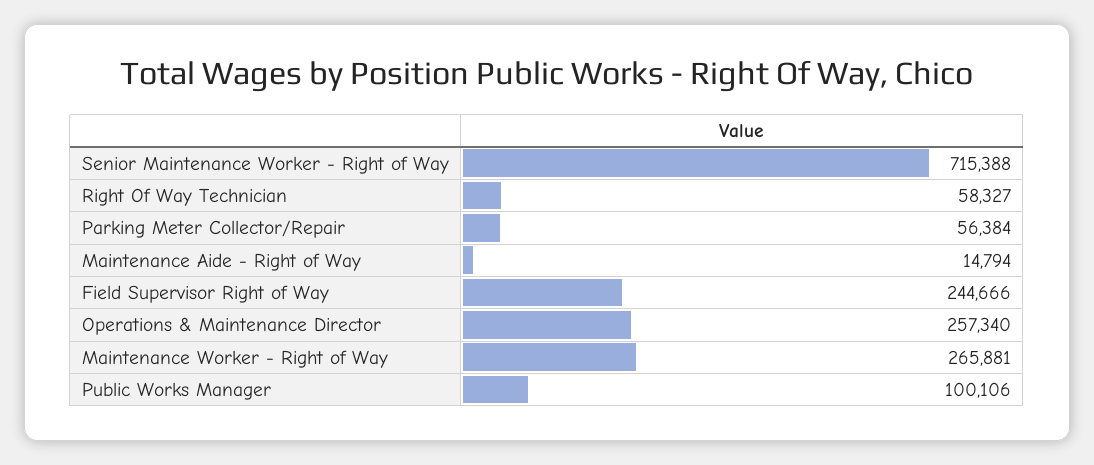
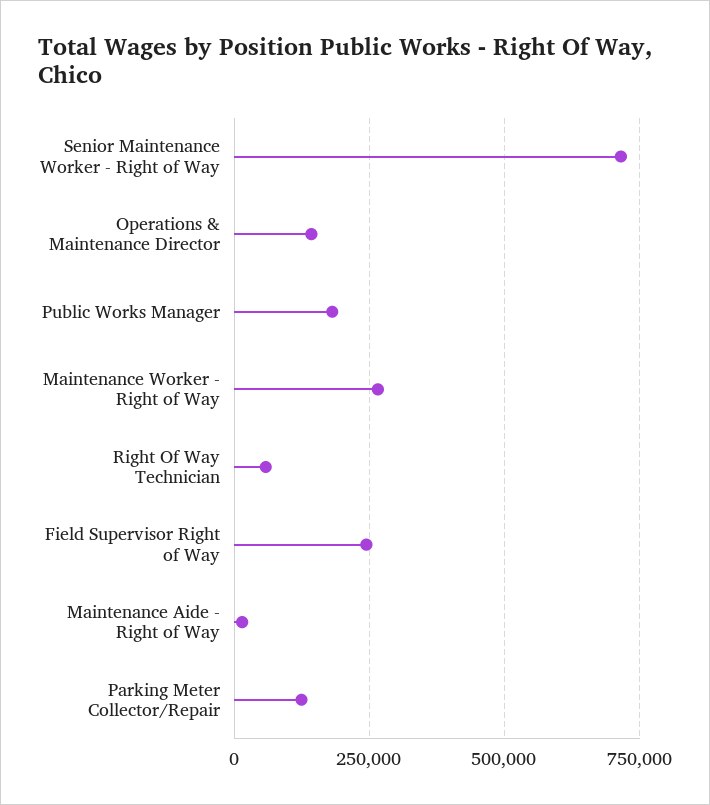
Parking Meter Collector/Repair: 56384 -> 125000
Operations & Maintenance Director: 257340 -> 150000
Public Works Manager: 100106 -> 175000

